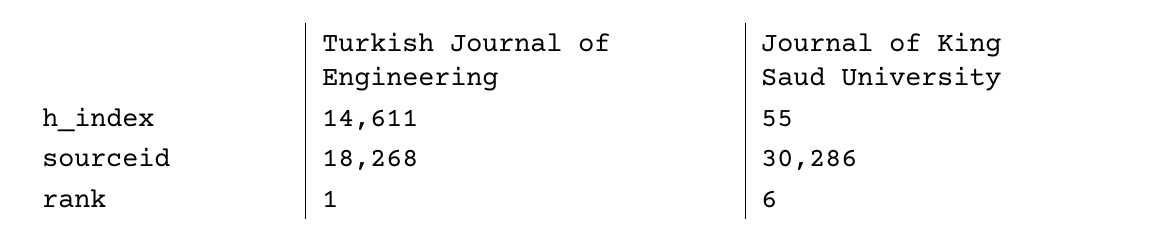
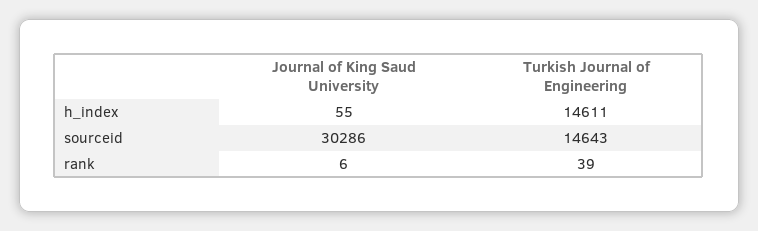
Turkish Journal of Engineering, sourceid: 18268 -> 14643
Turkish Journal of Engineering, rank: 1 -> 39

